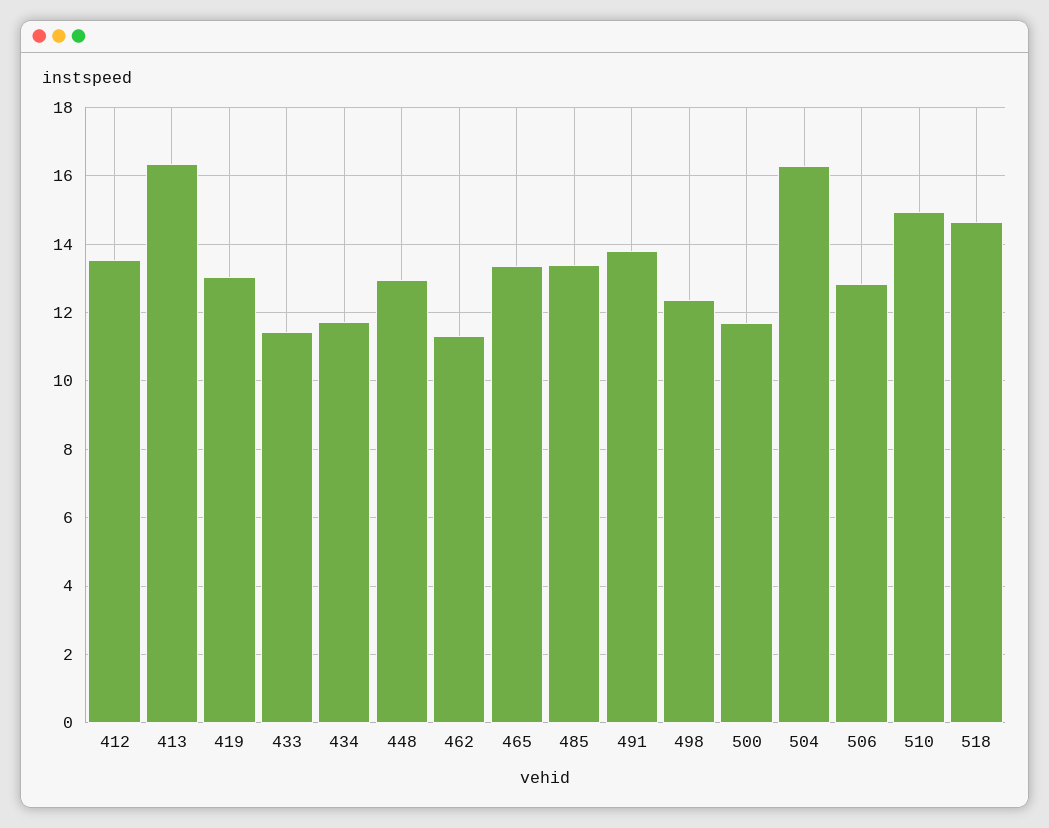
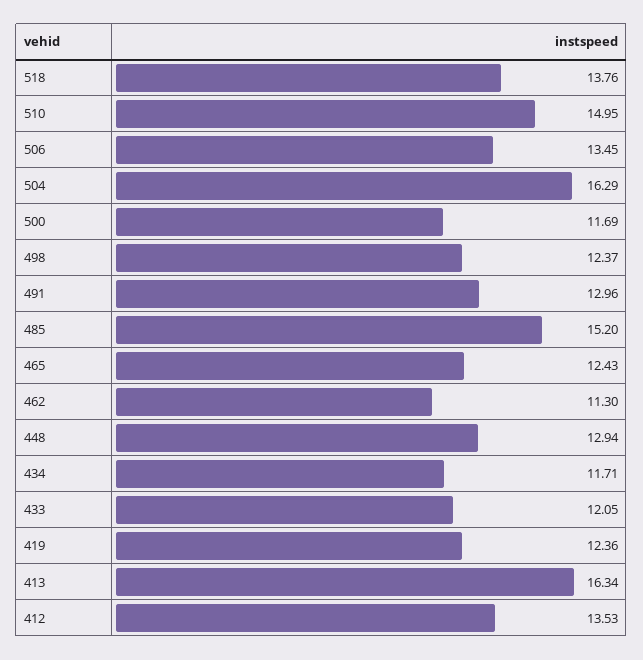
419: 13 -> 12.36
433: 11.4 -> 12.05
465: 13.4 -> 12.43
485: 13.4 -> 15.2
491: 13.8 -> 12.96
506: 12.8 -> 13.45
518: 14.6 -> 13.76

